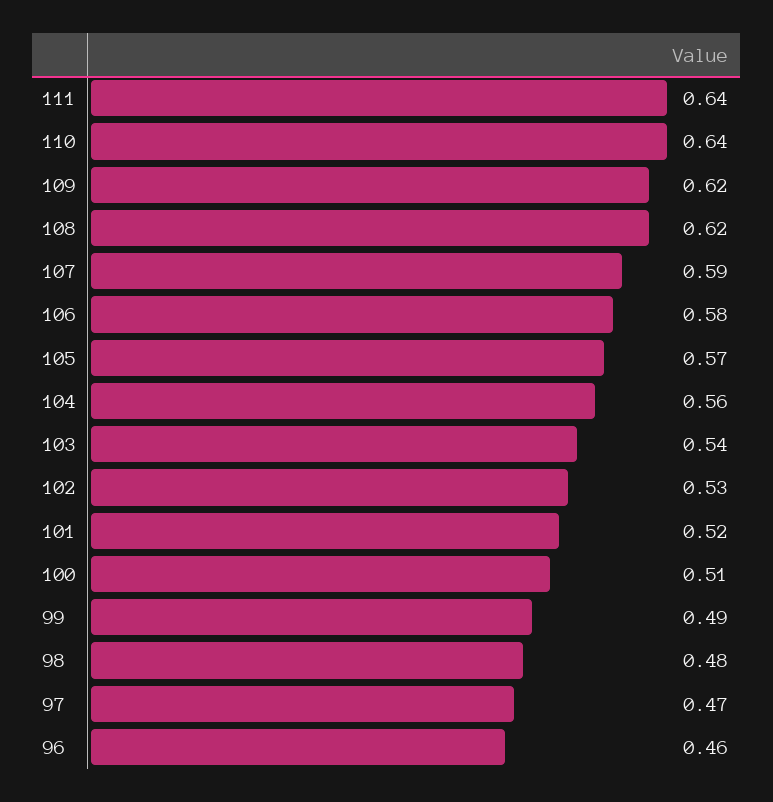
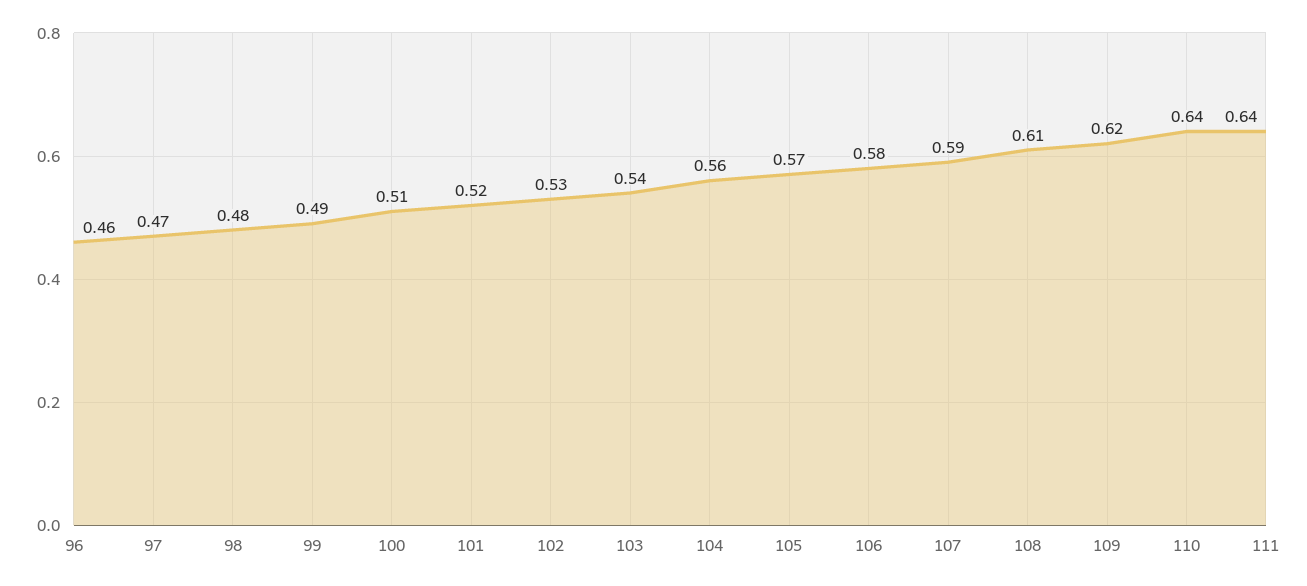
108: 0.62 -> 0.61

